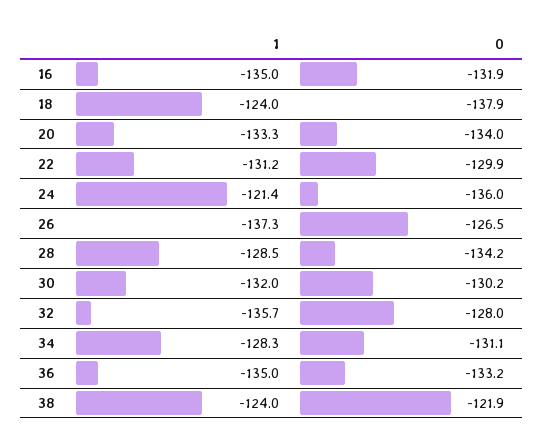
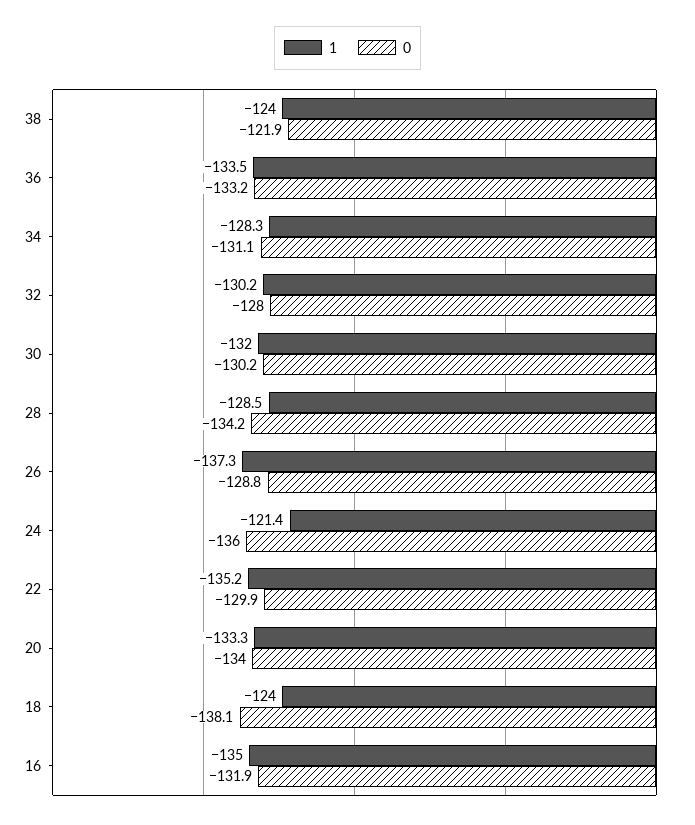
0, 18: -137.9 -> -138.1
1, 22: -131.2 -> -135.2
0, 26: -126.5 -> -128.8
1, 32: -135.7 -> -130.2
1, 36: -135 -> -133.5

